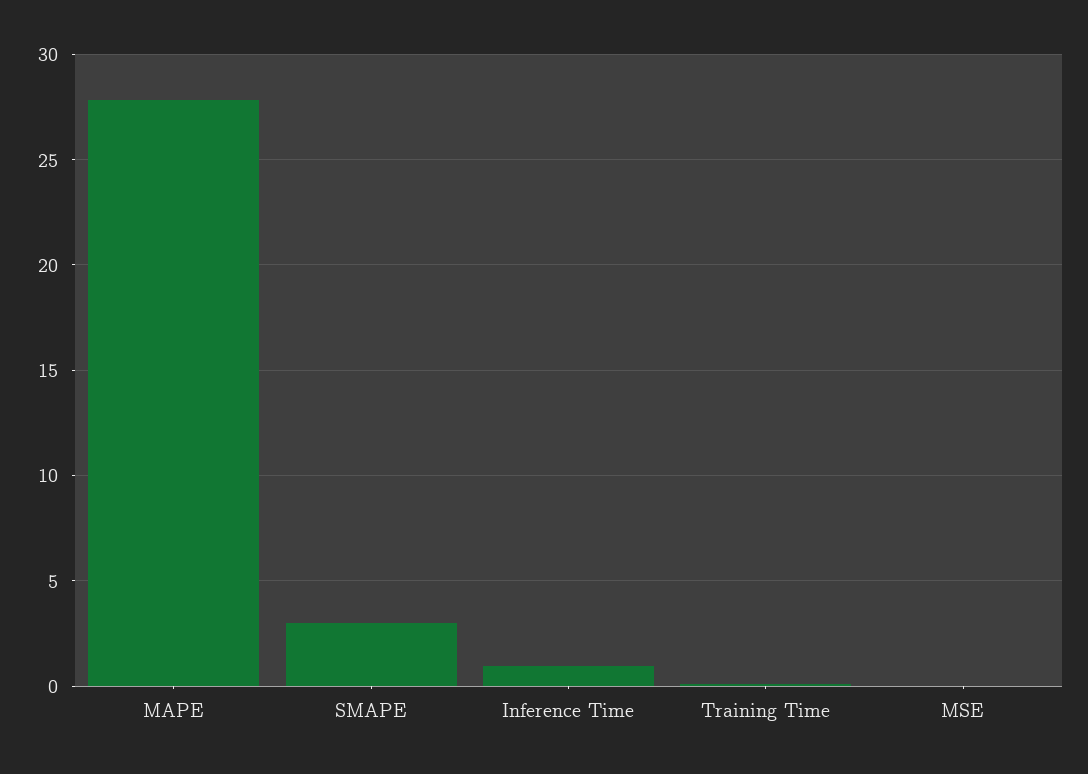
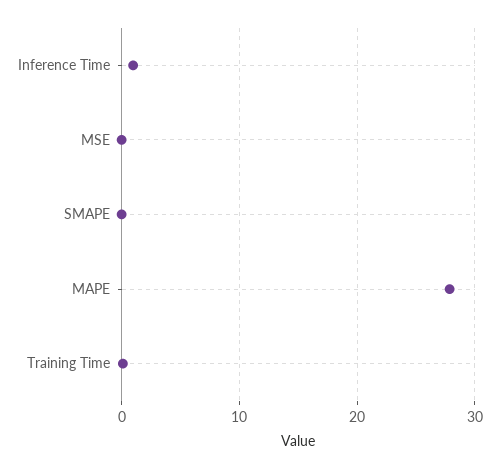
SMAPE: 3 -> 0

